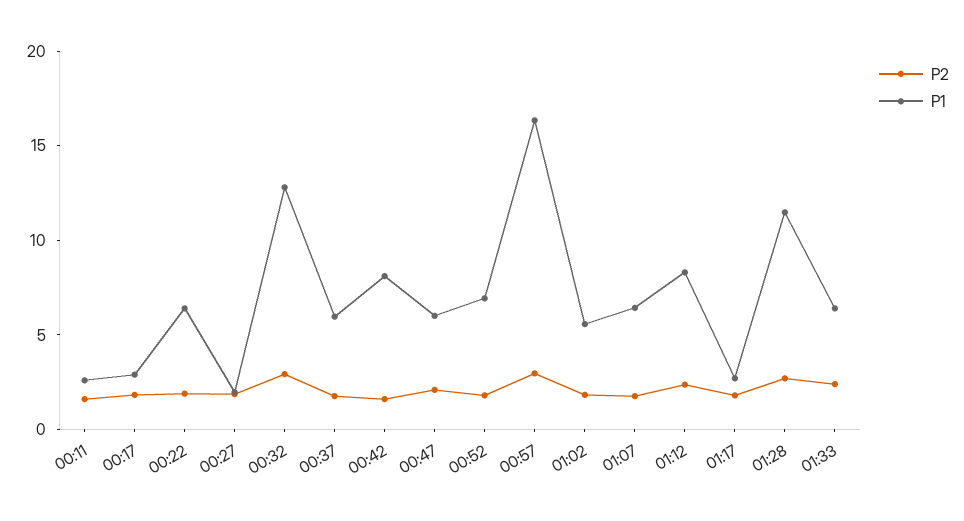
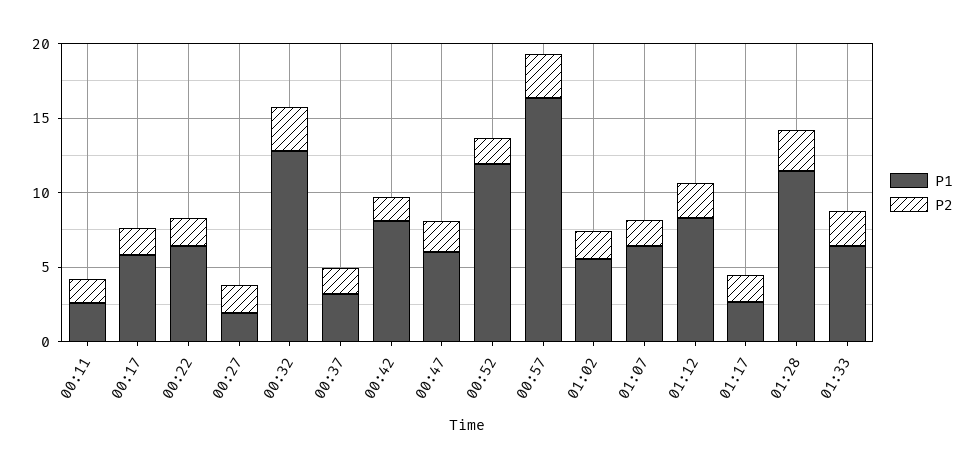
P1, 00:17: 3 -> 6
P1, 00:37: 6 -> 3
P1, 00:52: 7 -> 12

